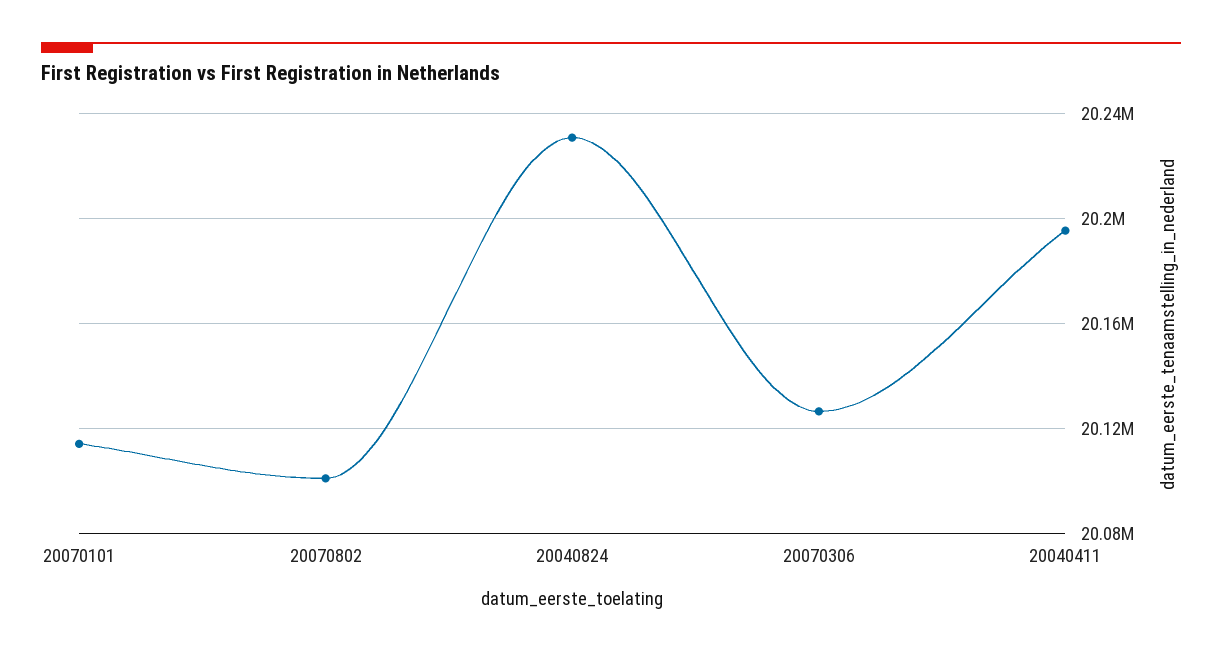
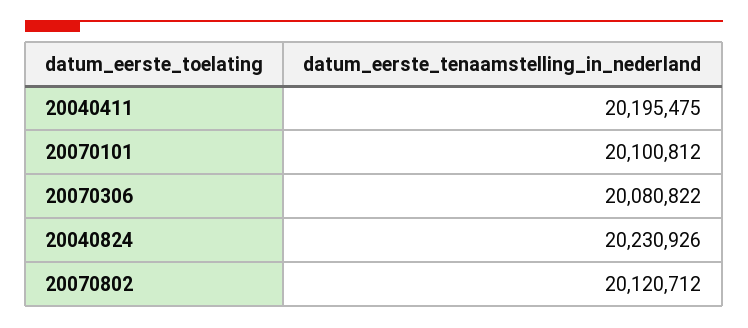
20070101: 20115000 -> 20100812
20070802: 20100000 -> 20120712
20070306: 20125000 -> 20080822

